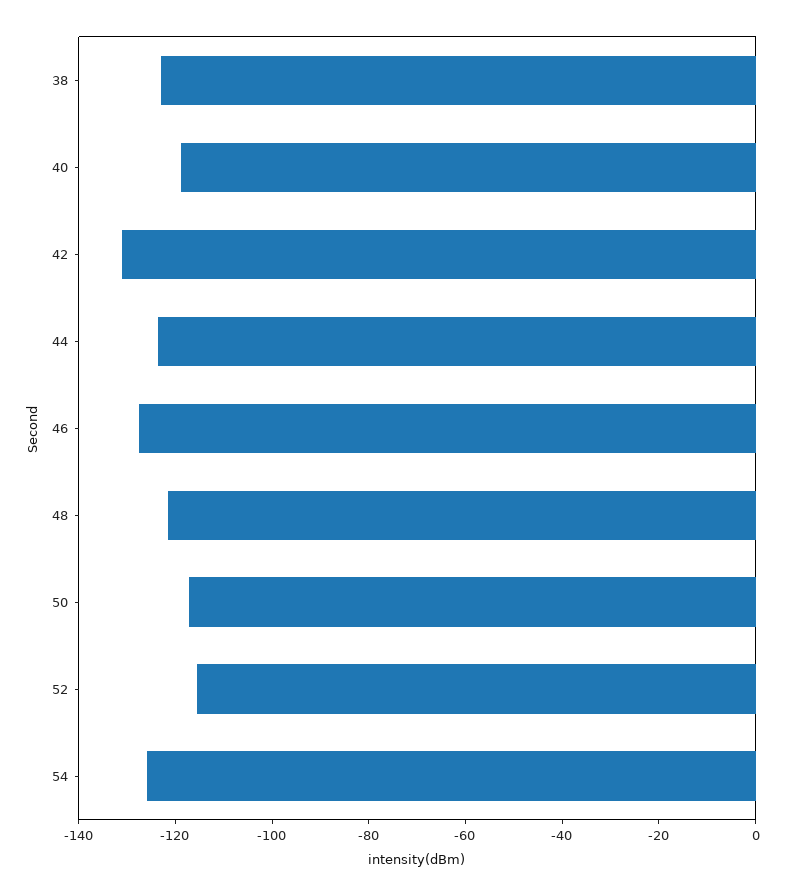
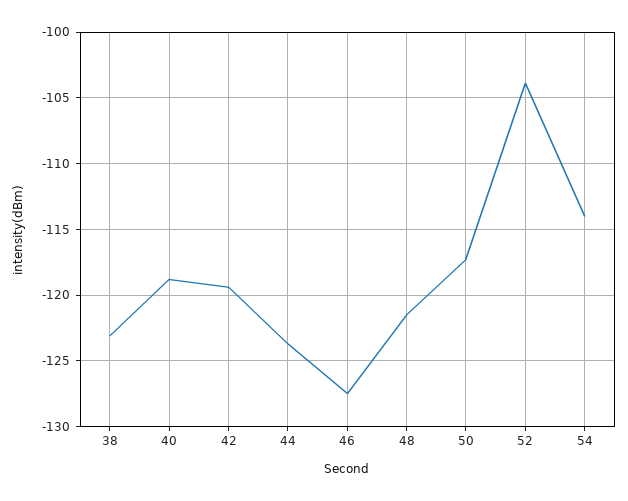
42: -130 -> -119.5
52: -115 -> -104
54: -125 -> -114

